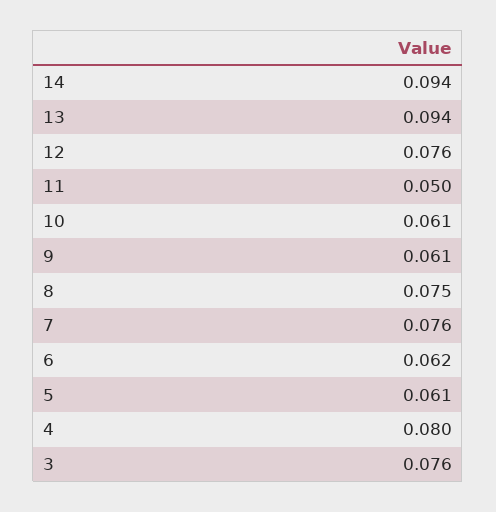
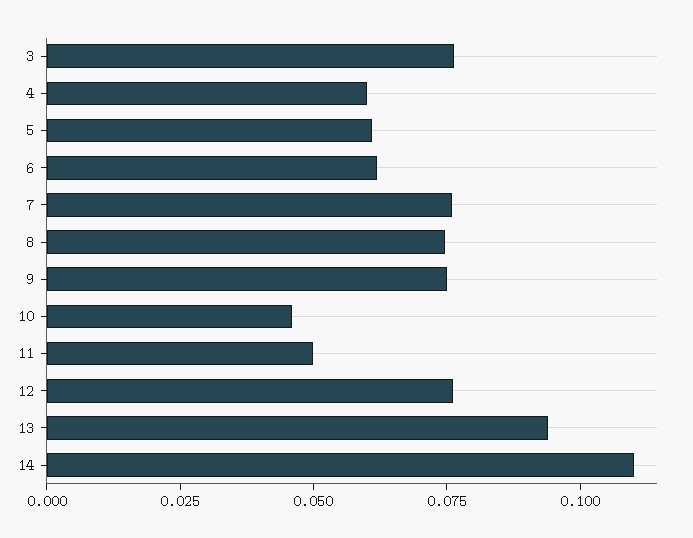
14: 0.094 -> 0.11
10: 0.061 -> 0.045
9: 0.061 -> 0.075
4: 0.08 -> 0.06

